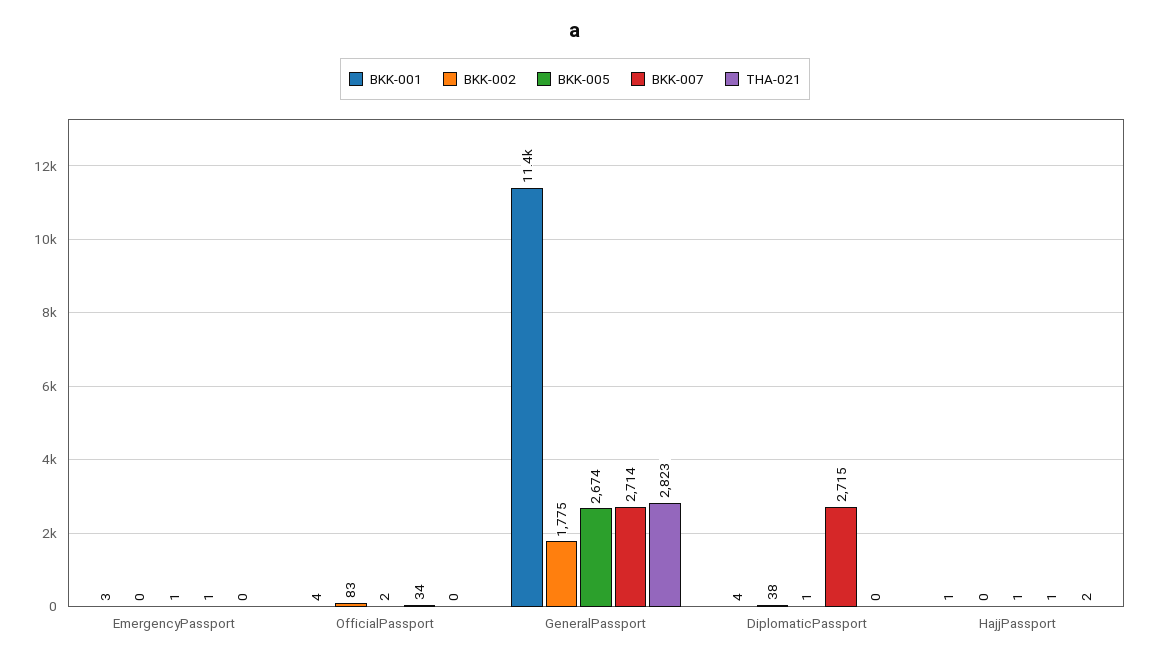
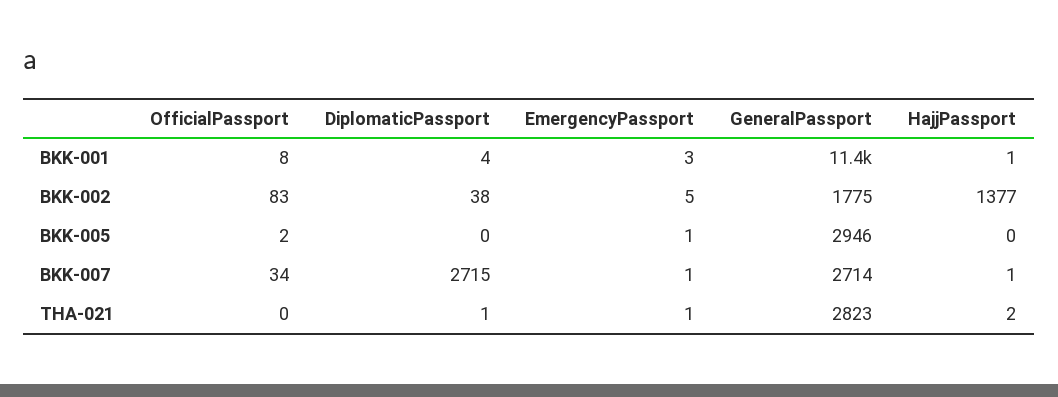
BKK-002, EmergencyPassport: 0 -> 5
THA-021, EmergencyPassport: 0 -> 1
BKK-001, OfficialPassport: 4 -> 8
BKK-005, GeneralPassport: 2674 -> 2946
BKK-005, DiplomaticPassport: 1 -> 0
THA-021, DiplomaticPassport: 0 -> 1
BKK-002, HajjPassport: 0 -> 1377
BKK-005, HajjPassport: 1 -> 0

